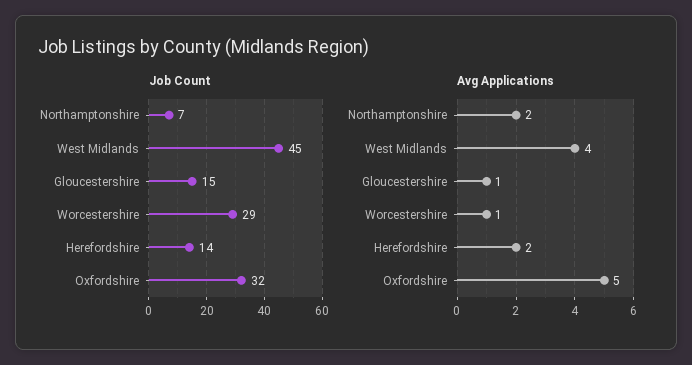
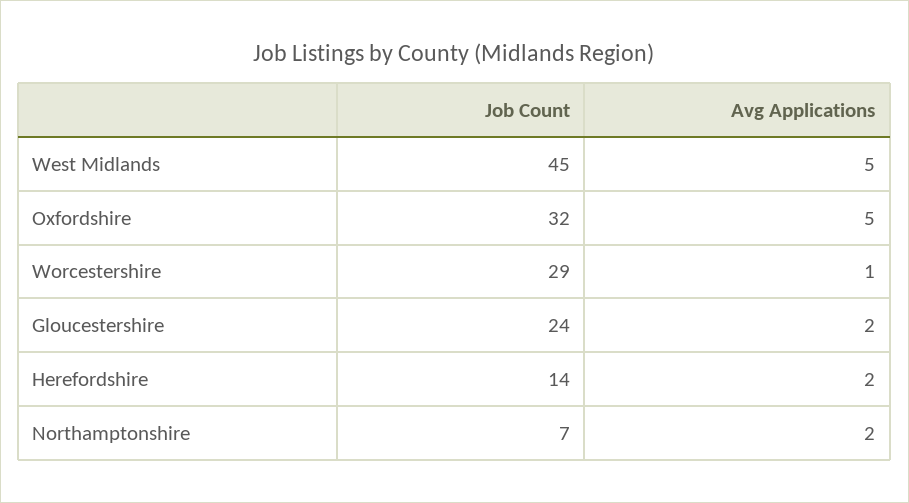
Job Count, Gloucestershire: 15 -> 24
Avg Applications, West Midlands: 4 -> 5
Avg Applications, Gloucestershire: 1 -> 2

